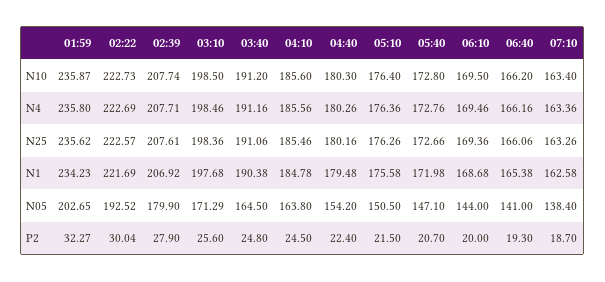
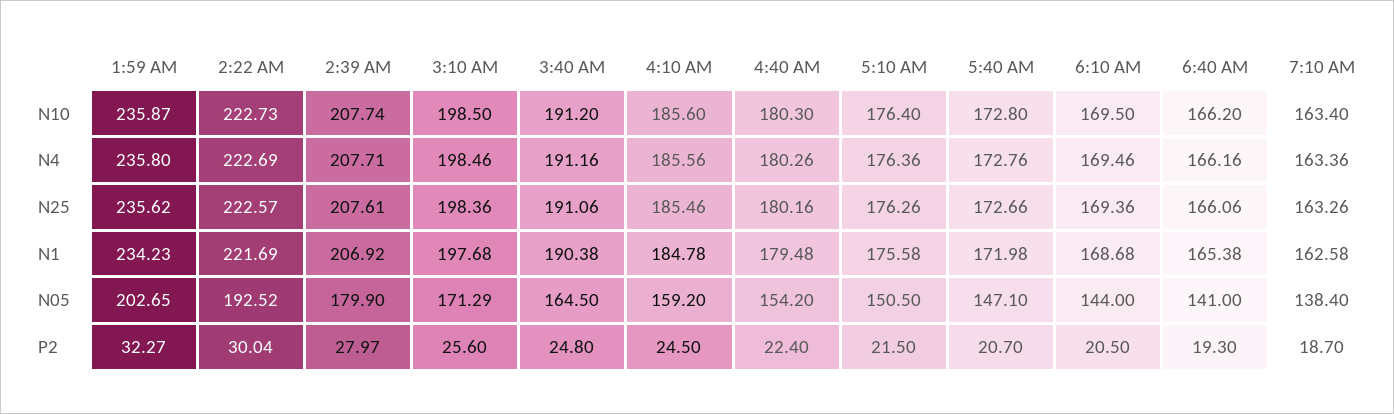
04:10, N05: 163.8 -> 159.2
02:39, P2: 27.9 -> 27.97
06:10, P2: 20 -> 20.5

